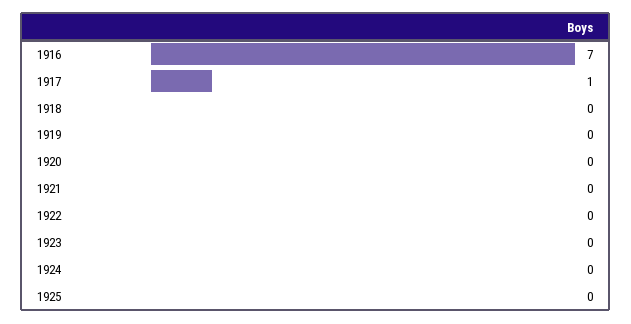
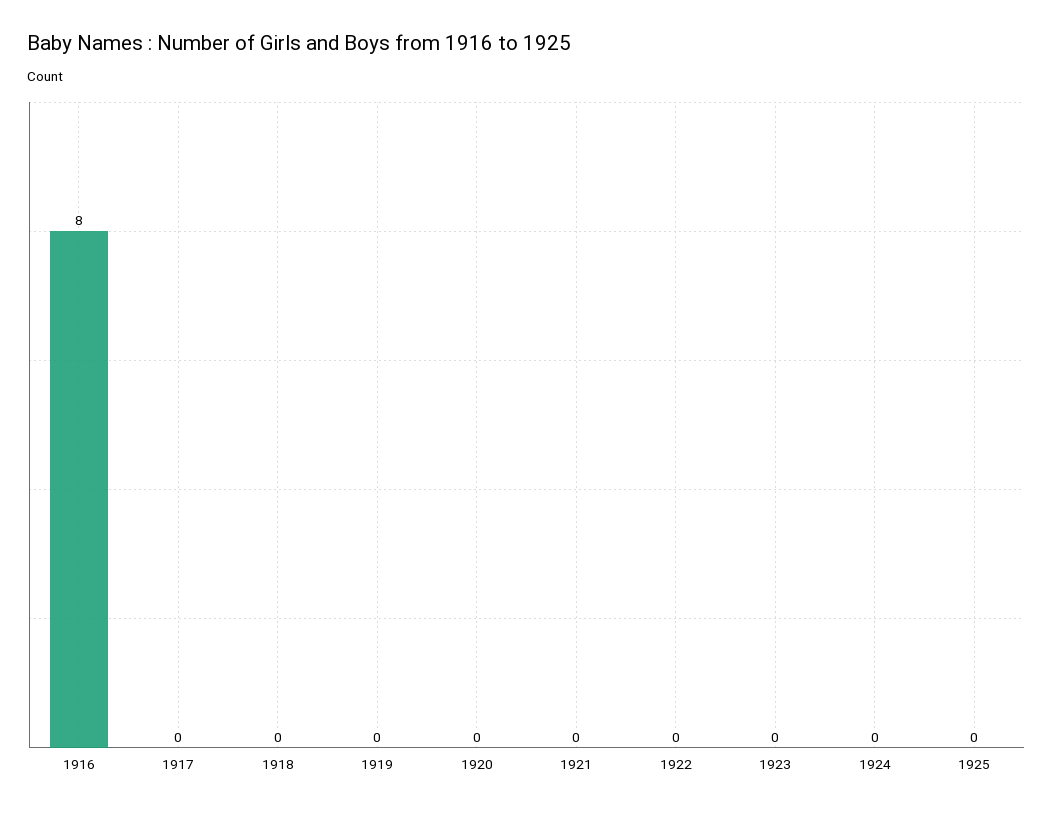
1916: 7 -> 8
1917: 1 -> 0

